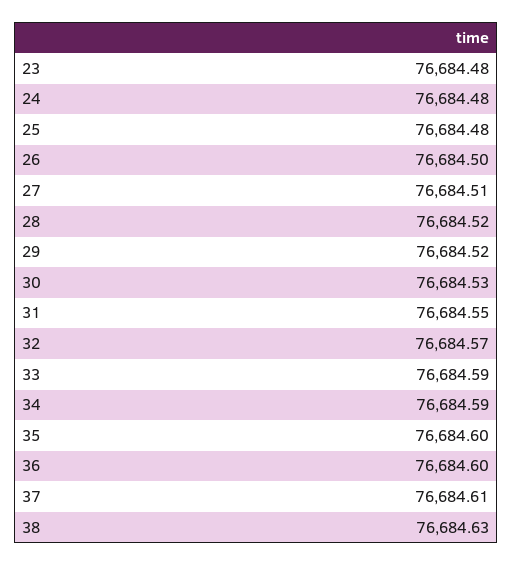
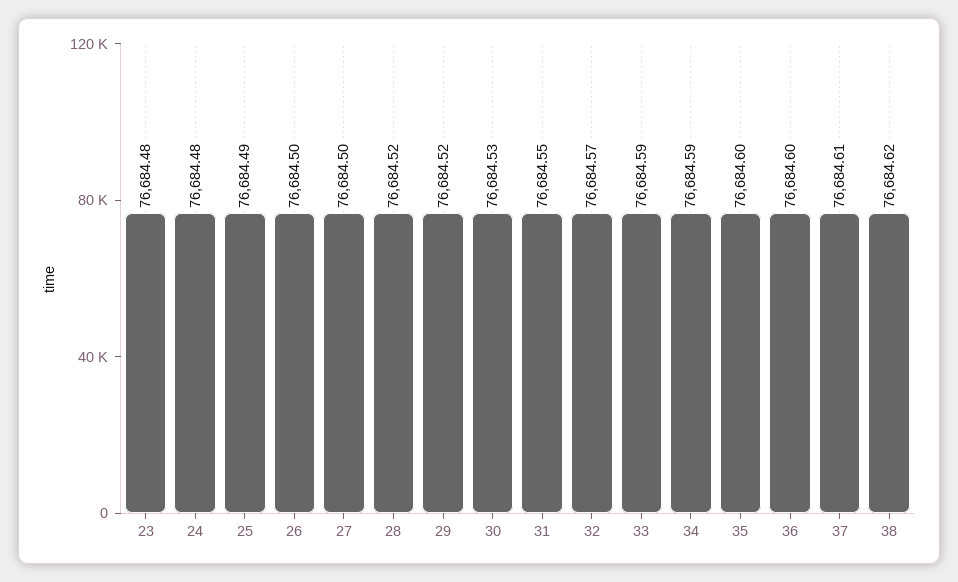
25: 76684.48 -> 76684.49
27: 76684.51 -> 76684.5
38: 76684.63 -> 76684.62

